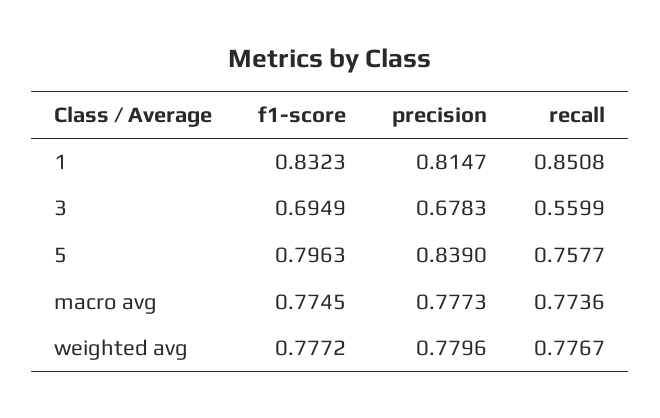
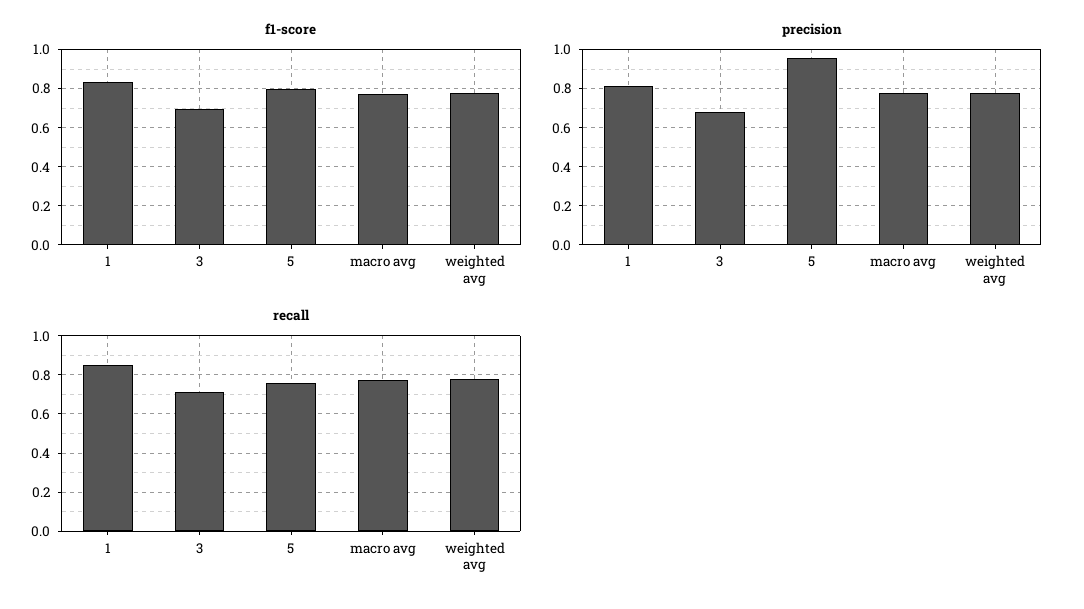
recall, 3: 0.5599 -> 0.7
precision, 5: 0.839 -> 0.95

